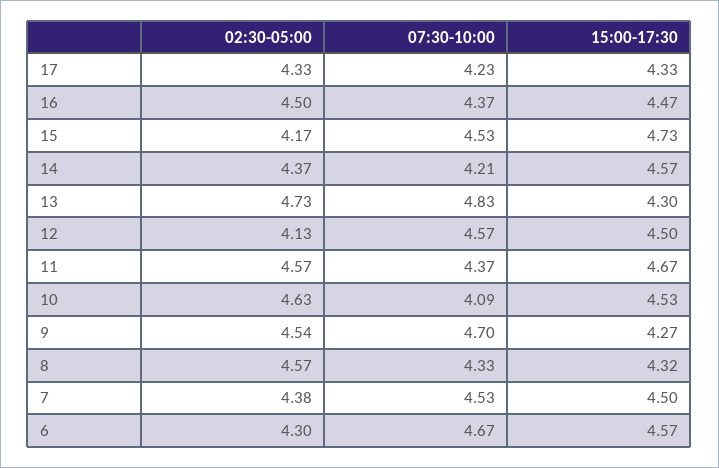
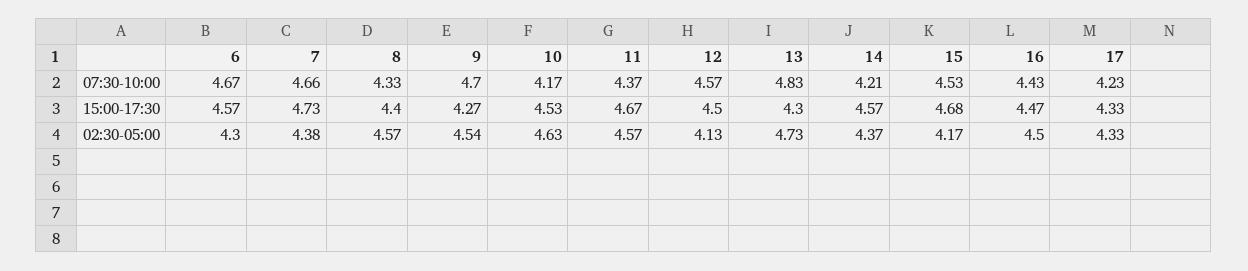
07:30-10:00, 16: 4.37 -> 4.43
15:00-17:30, 15: 4.73 -> 4.68
07:30-10:00, 10: 4.09 -> 4.17
15:00-17:30, 8: 4.32 -> 4.4
07:30-10:00, 7: 4.53 -> 4.66
15:00-17:30, 7: 4.5 -> 4.73

